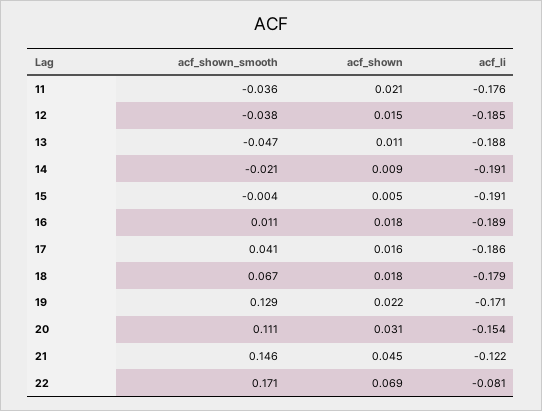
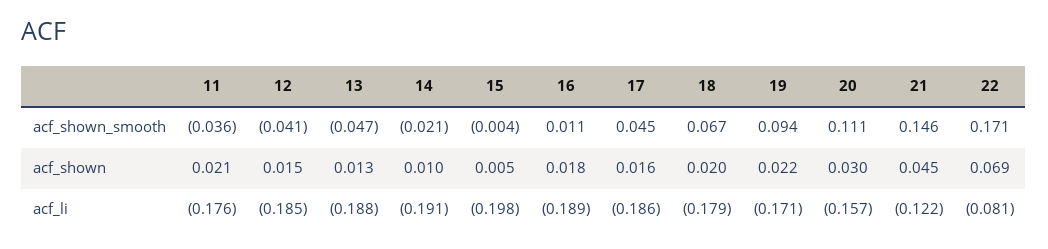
acf_shown_smooth, 12: -0.038 -> -0.041
acf_shown, 13: 0.011 -> 0.013
acf_shown, 14: 0.009 -> 0.01
acf_li, 15: -0.191 -> -0.198
acf_shown_smooth, 17: 0.041 -> 0.045
acf_shown, 18: 0.018 -> 0.02
acf_shown_smooth, 19: 0.129 -> 0.094
acf_shown, 20: 0.031 -> 0.03
acf_li, 20: -0.154 -> -0.157

